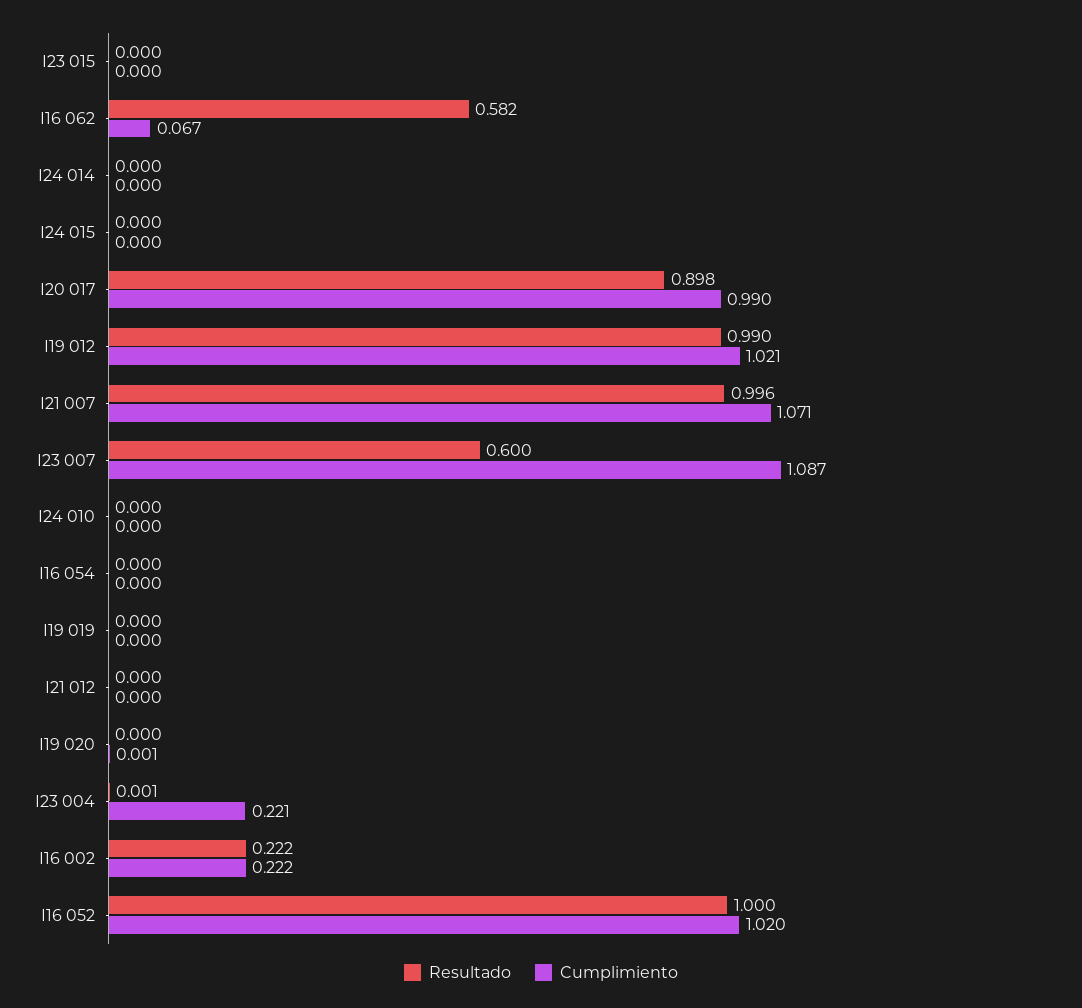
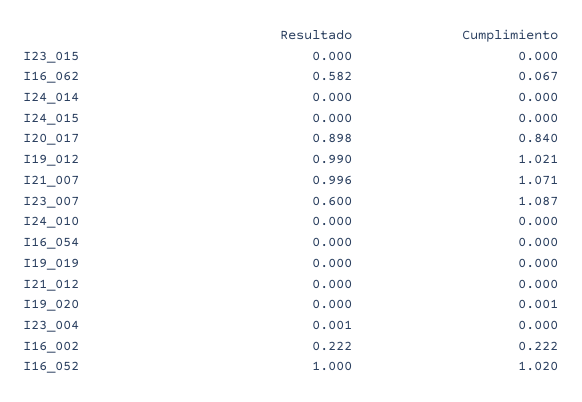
Cumplimiento, I20 017: 0.99 -> 0.84
Cumplimiento, I23 004: 0.221 -> 0

